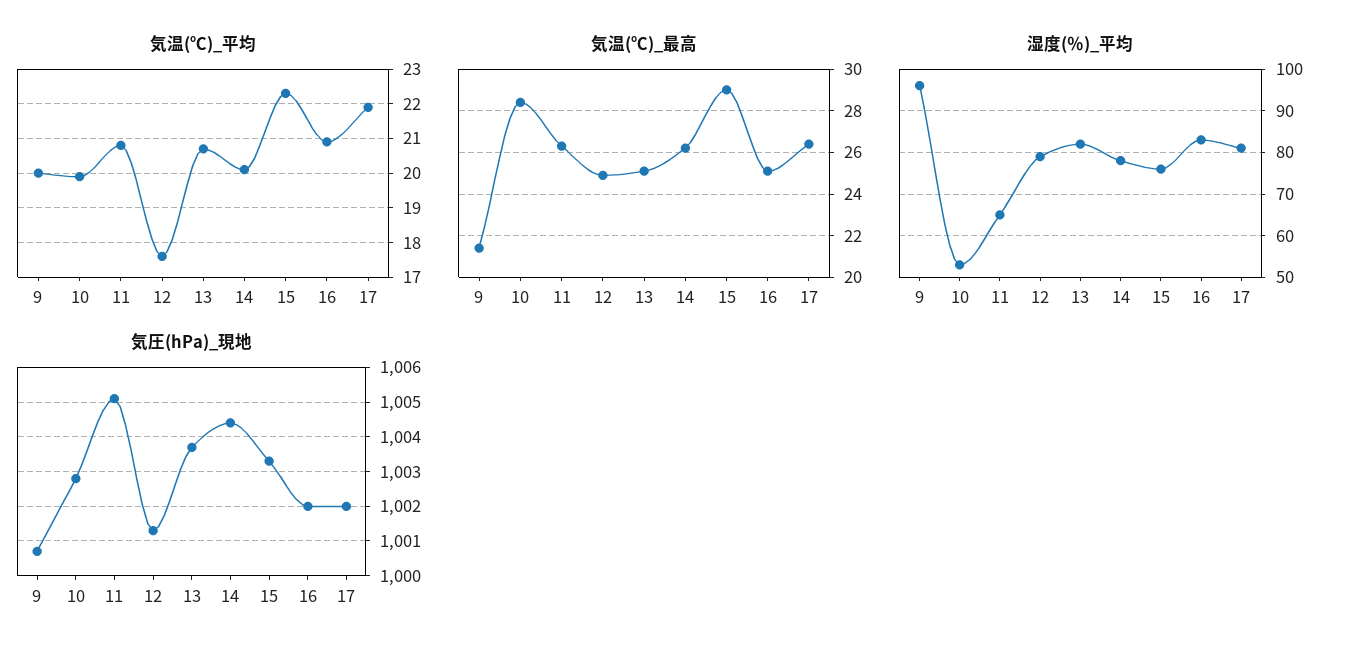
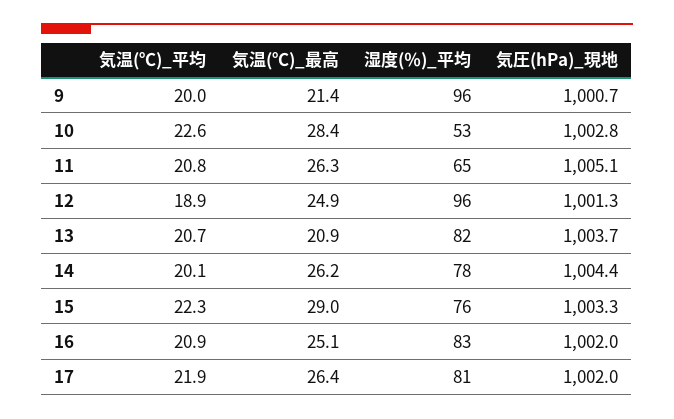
気温(℃)_平均, 10: 20 -> 22.6
気温(℃)_平均, 12: 17.5 -> 18.9
気温(℃)_最高, 13: 25 -> 20.9
湿度(％)_平均, 12: 80 -> 96

